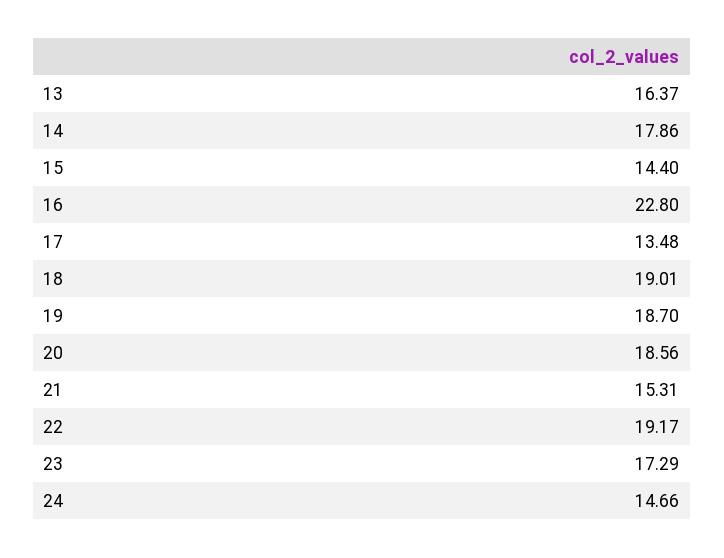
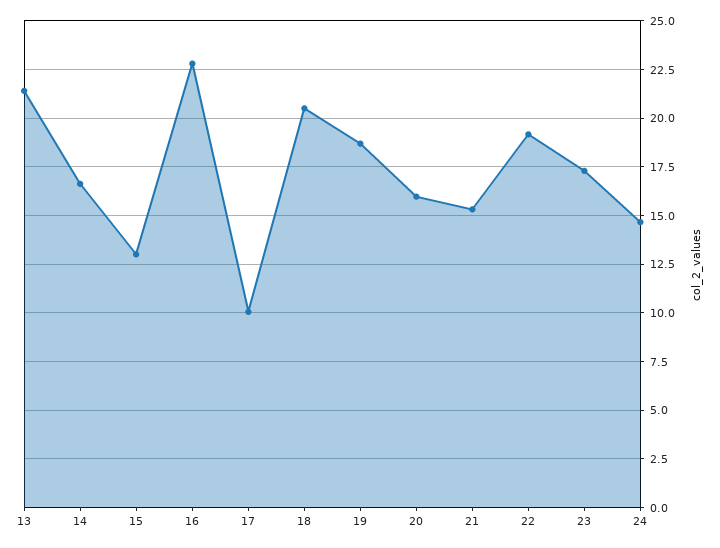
13: 16.37 -> 21.5
14: 17.86 -> 16.5
15: 14.4 -> 13
17: 13.48 -> 10
18: 19.01 -> 20.5
20: 18.56 -> 16

